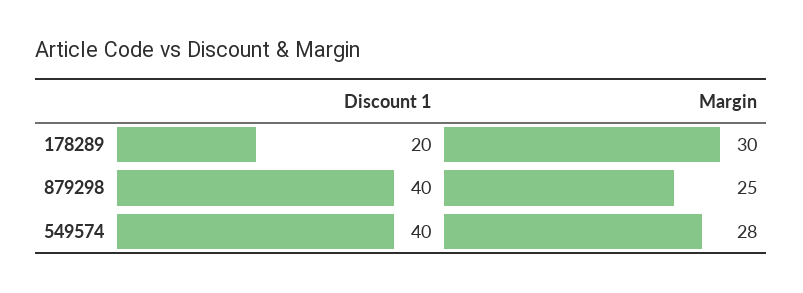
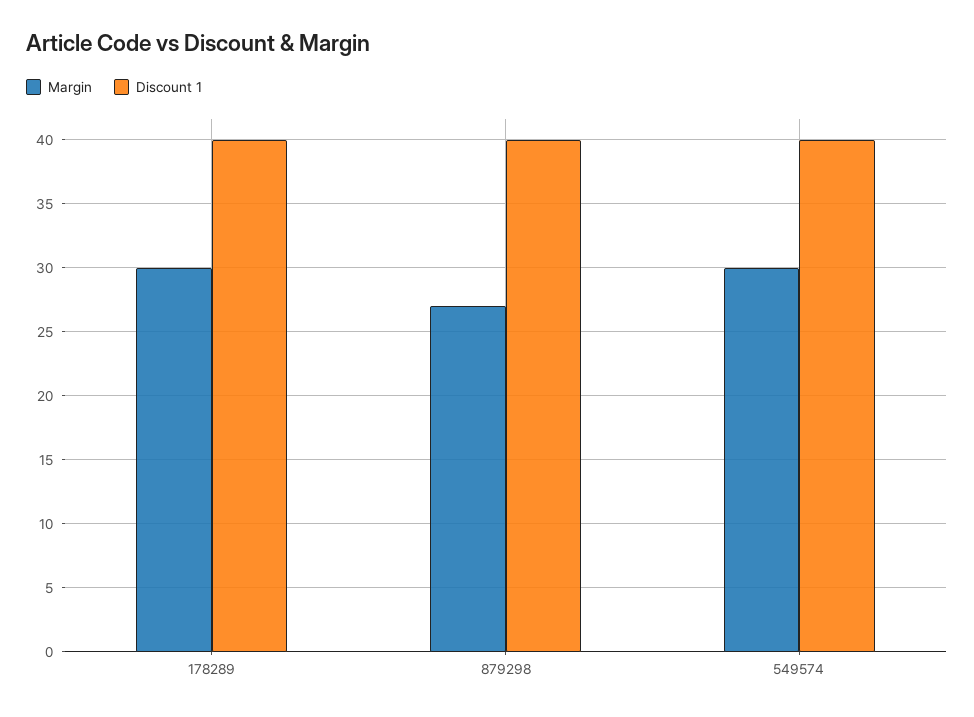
Discount 1, 178289: 20 -> 40
Margin, 879298: 25 -> 27
Margin, 549574: 28 -> 30

